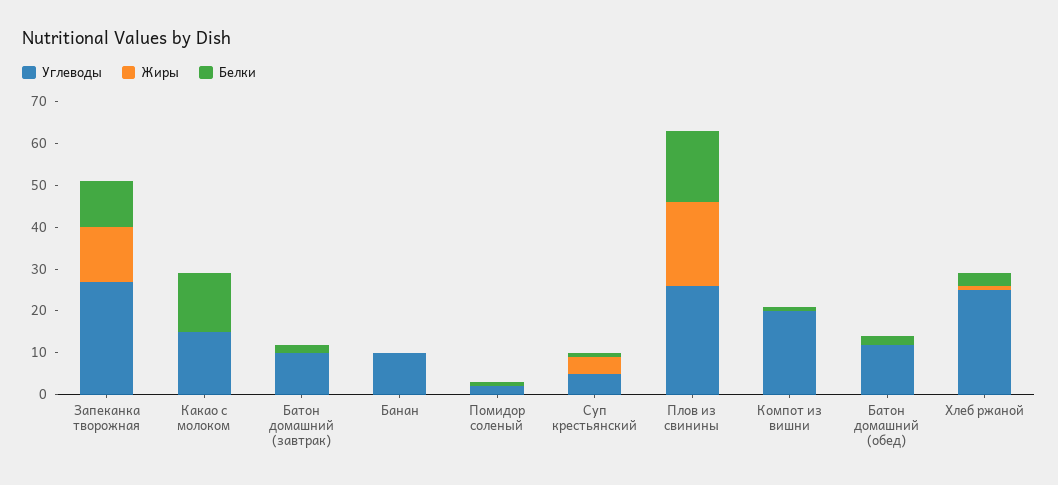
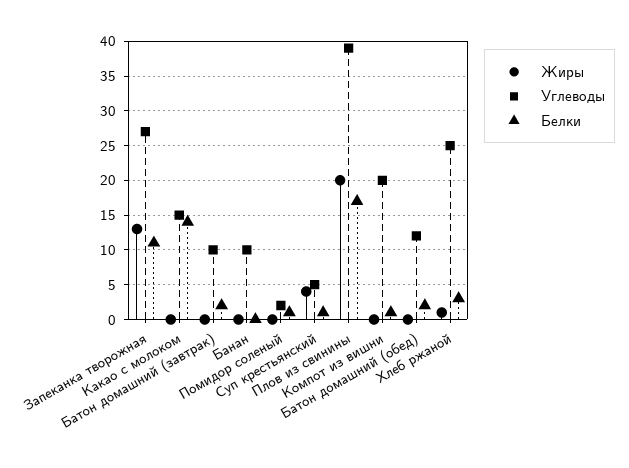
Углеводы, Плов из свинины: 25 -> 39

